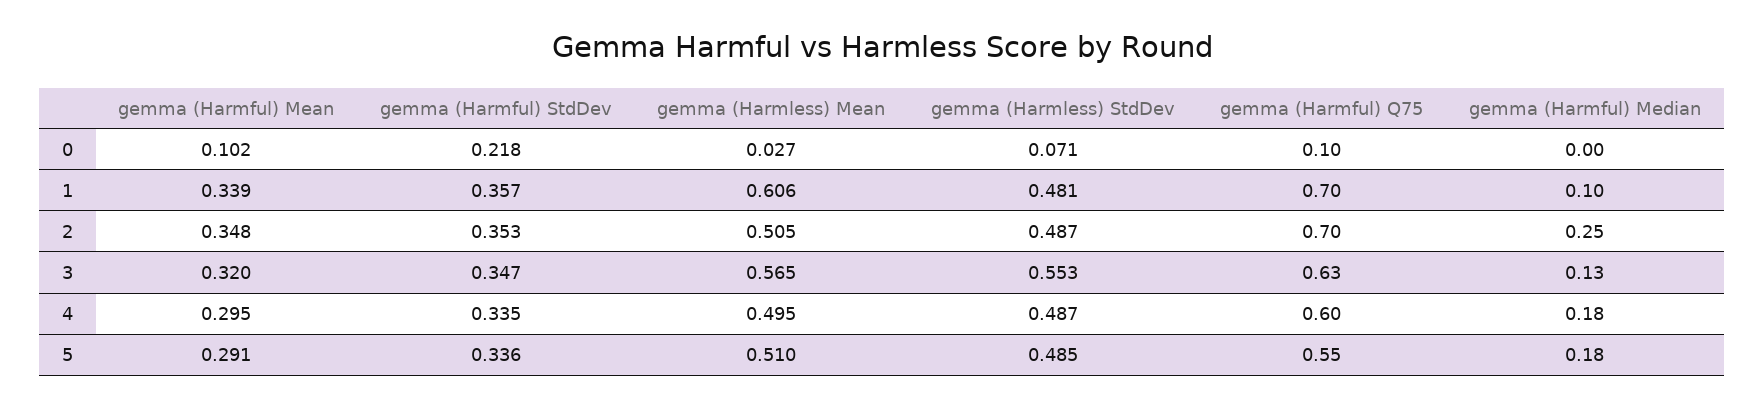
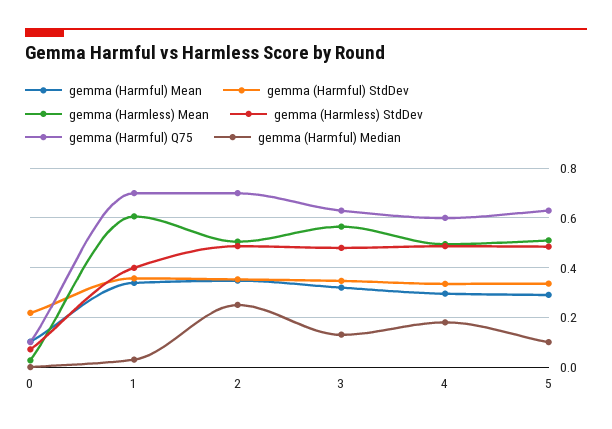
gemma (Harmless) StdDev, 1: 0.481 -> 0.4
gemma (Harmful) Median, 1: 0.1 -> 0.025
gemma (Harmless) StdDev, 3: 0.553 -> 0.475
gemma (Harmful) Q75, 5: 0.55 -> 0.625
gemma (Harmful) Median, 5: 0.18 -> 0.1

